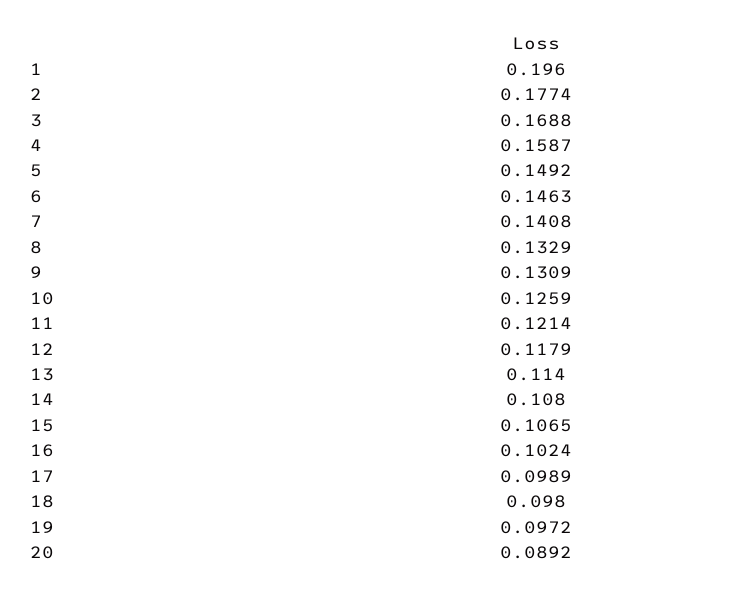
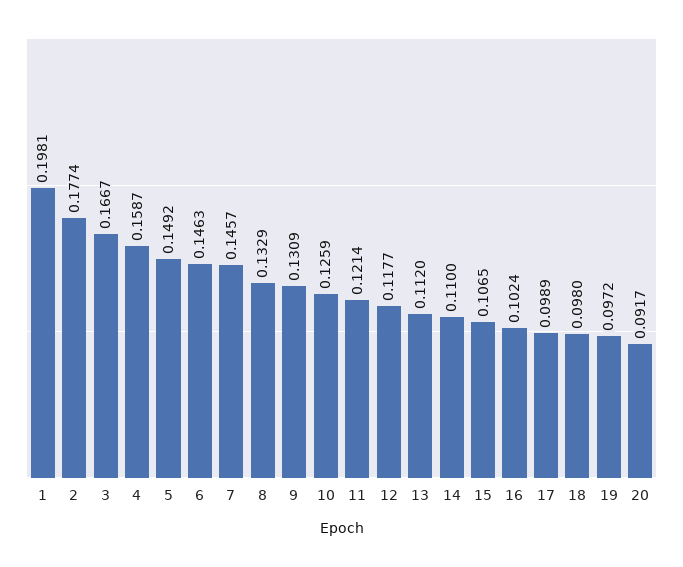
1: 0.196 -> 0.1981
3: 0.1688 -> 0.1667
7: 0.1408 -> 0.1457
12: 0.1179 -> 0.1177
13: 0.114 -> 0.112
14: 0.108 -> 0.11
20: 0.0892 -> 0.0917

